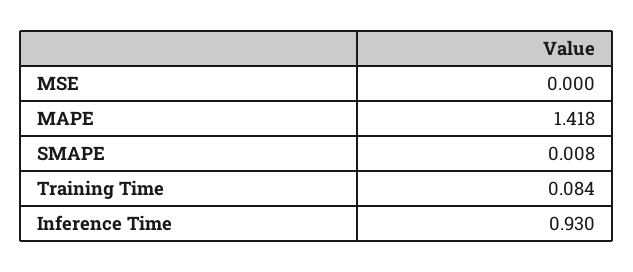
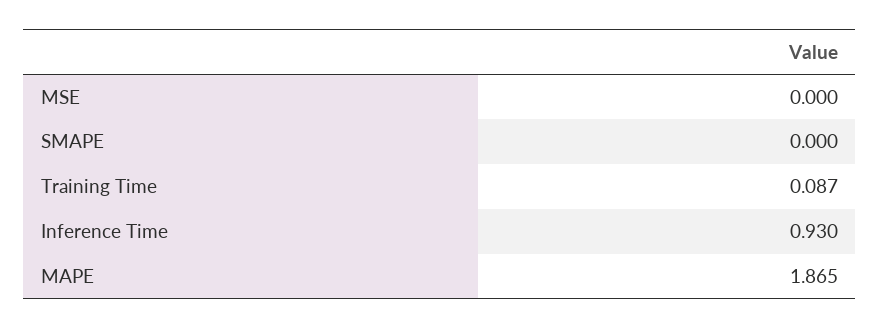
MAPE: 1.418 -> 1.865
SMAPE: 0.008 -> 0
Training Time: 0.084 -> 0.087

